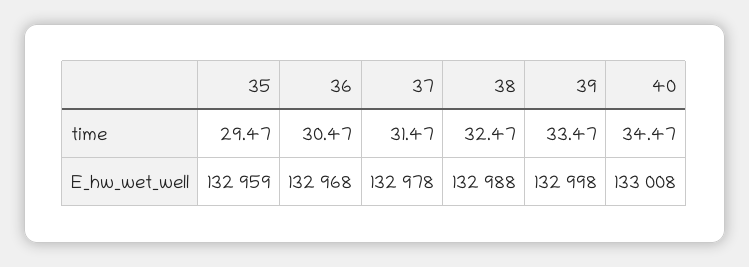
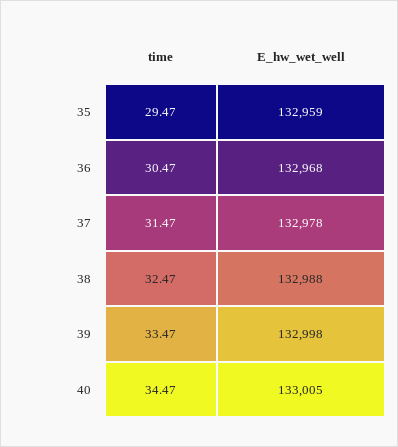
40, E_hw_wet_well: 133008 -> 133005

